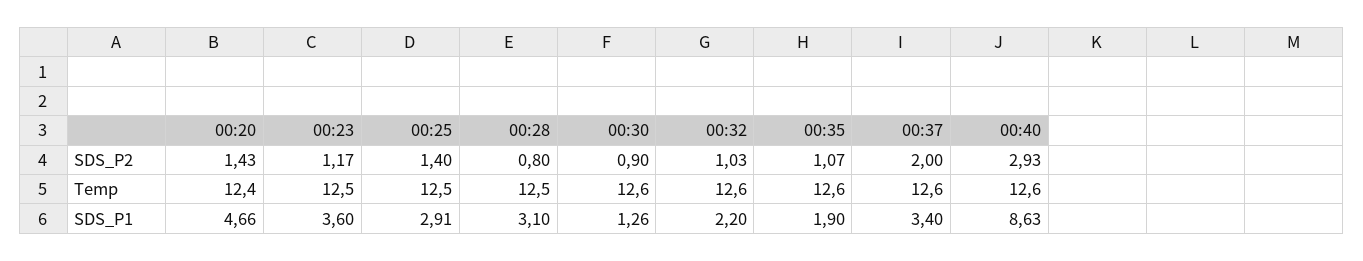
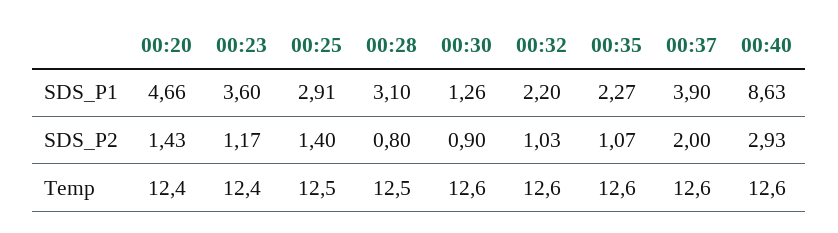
00:23, Temp: 12.5 -> 12.4
00:35, SDS_P1: 1.9 -> 2.27
00:37, SDS_P1: 3.4 -> 3.9

